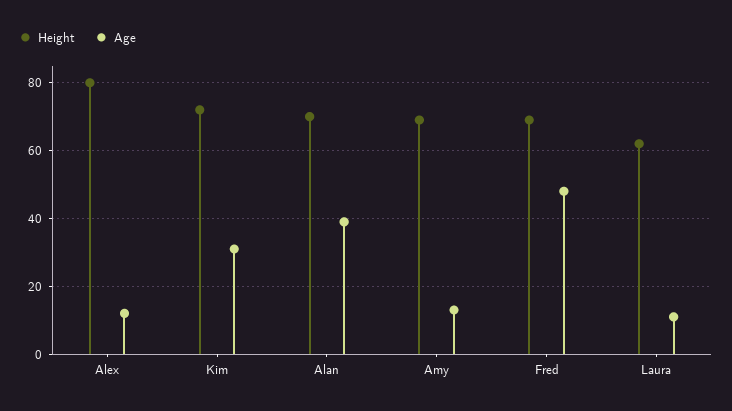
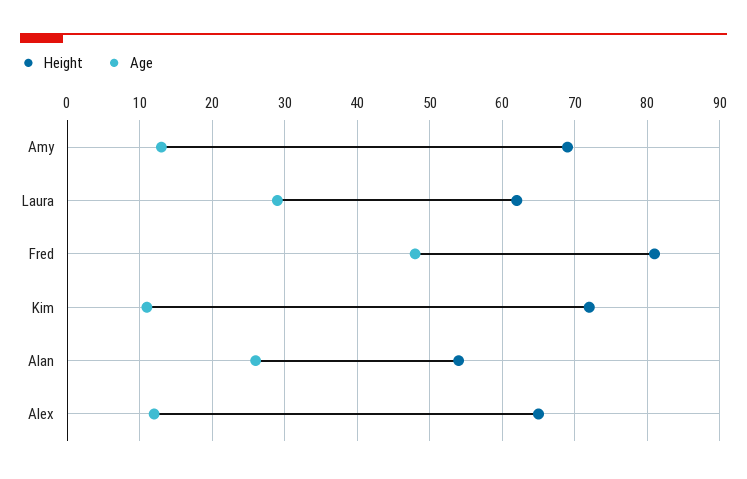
Height, Alex: 80 -> 65
Age, Kim: 30 -> 11
Height, Alan: 70 -> 54
Age, Alan: 40 -> 26
Height, Fred: 70 -> 81
Age, Laura: 10 -> 29

